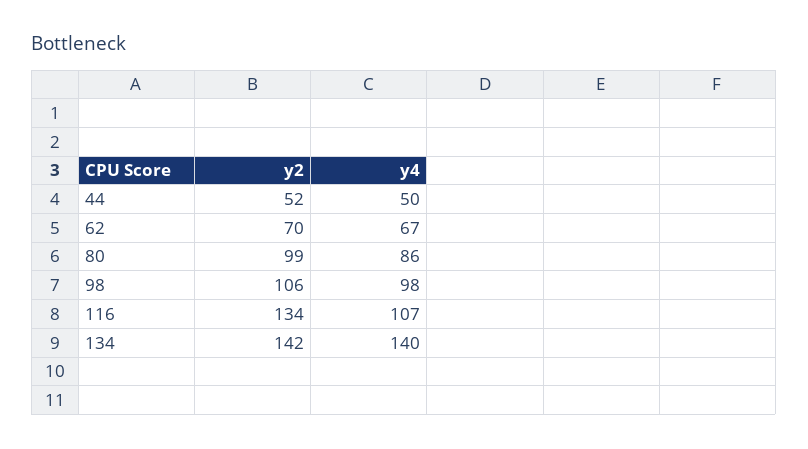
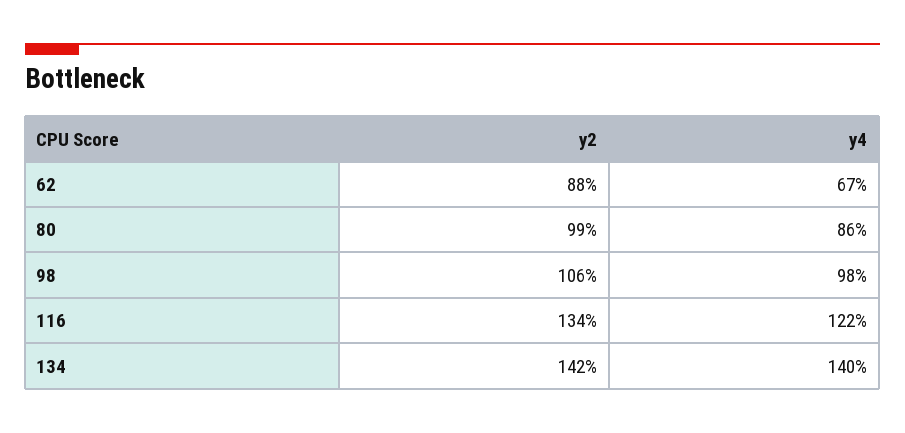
y2, 44: 52 -> none
y4, 44: 50 -> none
y2, 62: 70 -> 88
y4, 116: 107 -> 122

